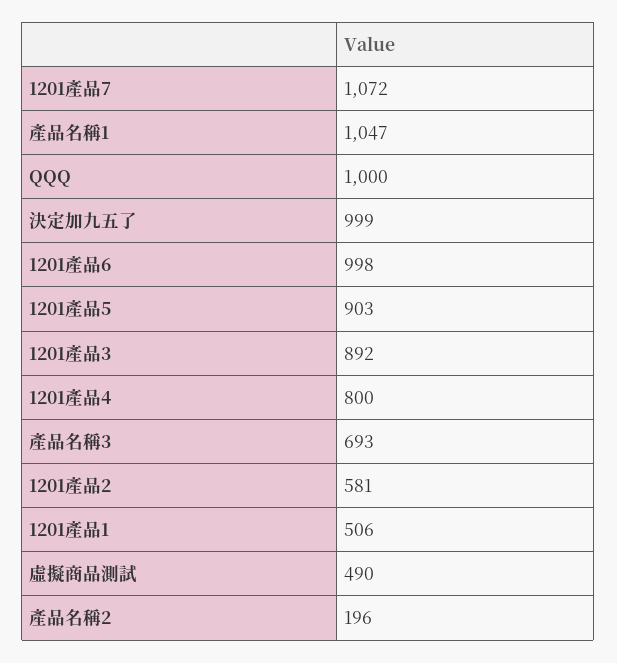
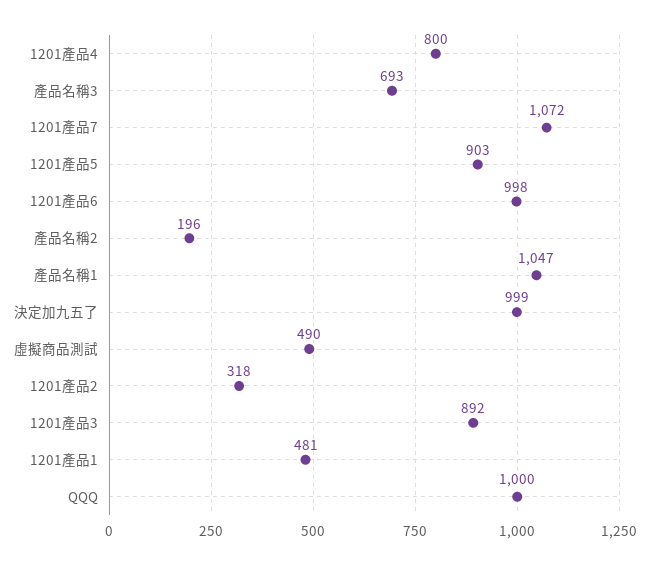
1201產品2: 581 -> 318
1201產品1: 506 -> 481

